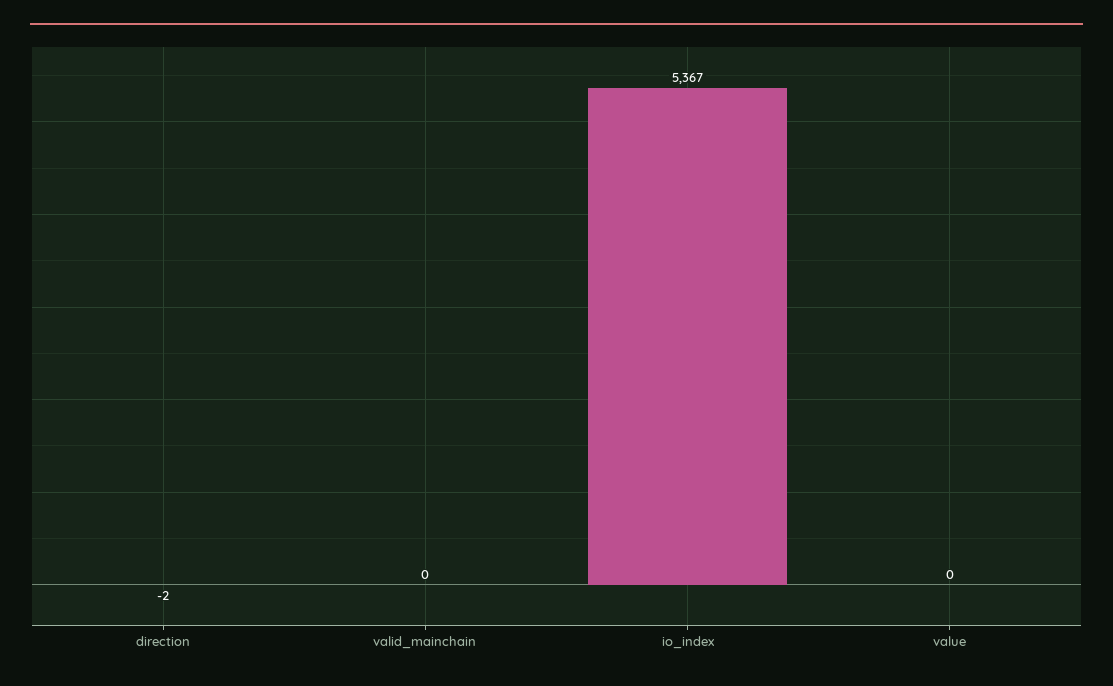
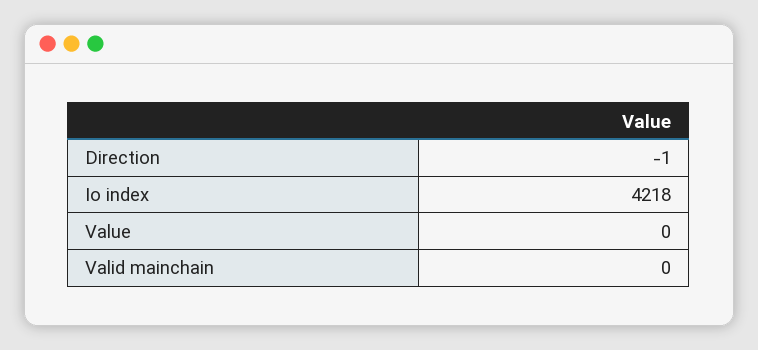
direction: -2 -> -1
io_index: 5367 -> 4218

